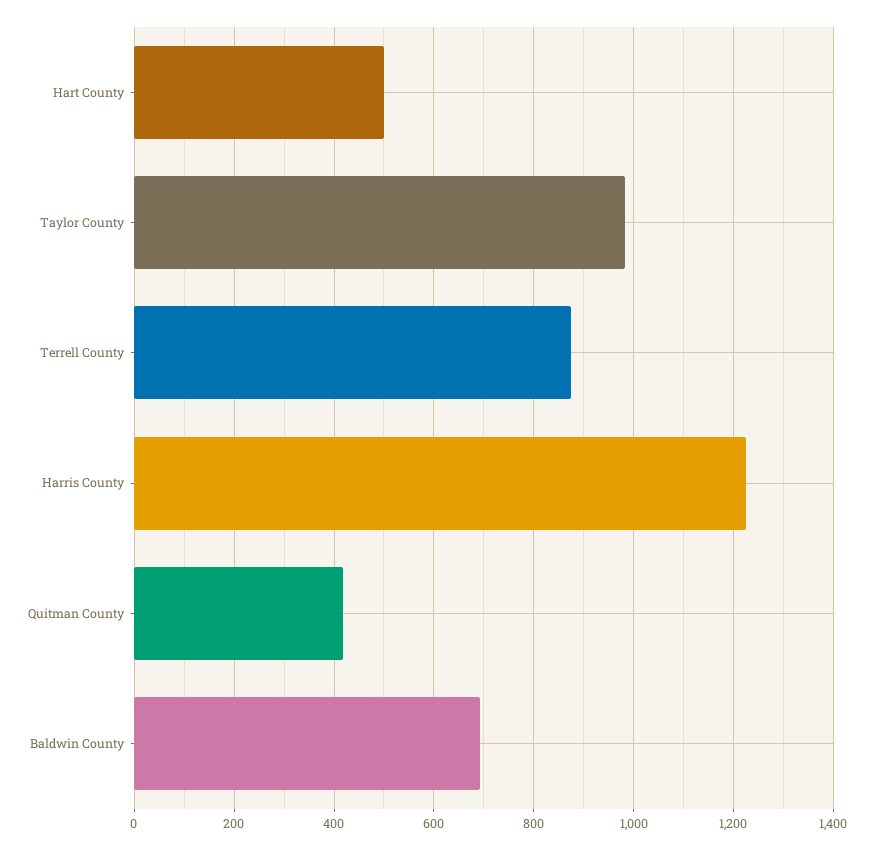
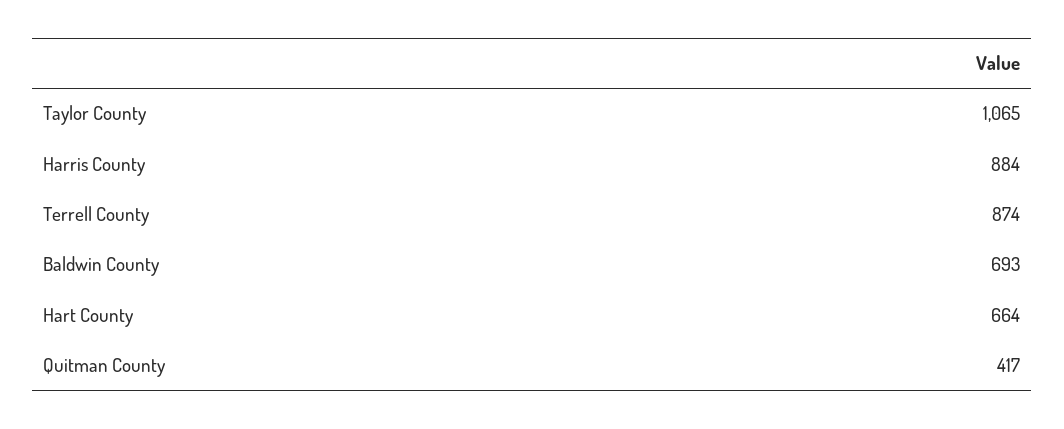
Hart County: 500 -> 664
Taylor County: 980 -> 1065
Harris County: 1220 -> 884

